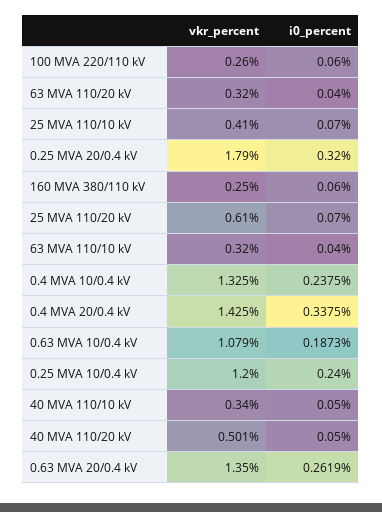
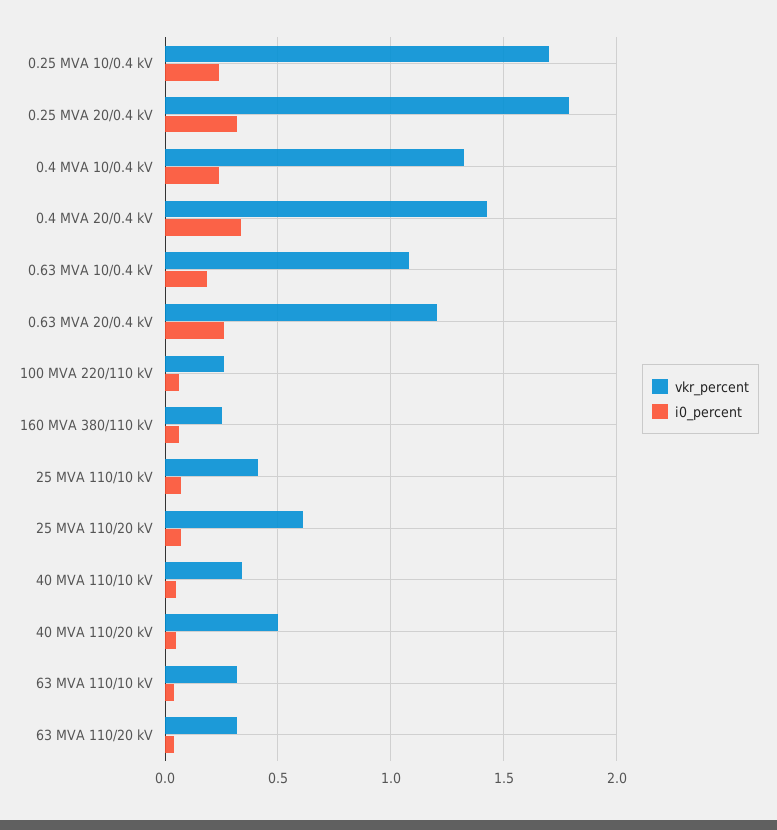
vkr_percent, 0.25 MVA 10/0.4 kV: 1.2 -> 1.7
vkr_percent, 0.63 MVA 20/0.4 kV: 1.35 -> 1.2

